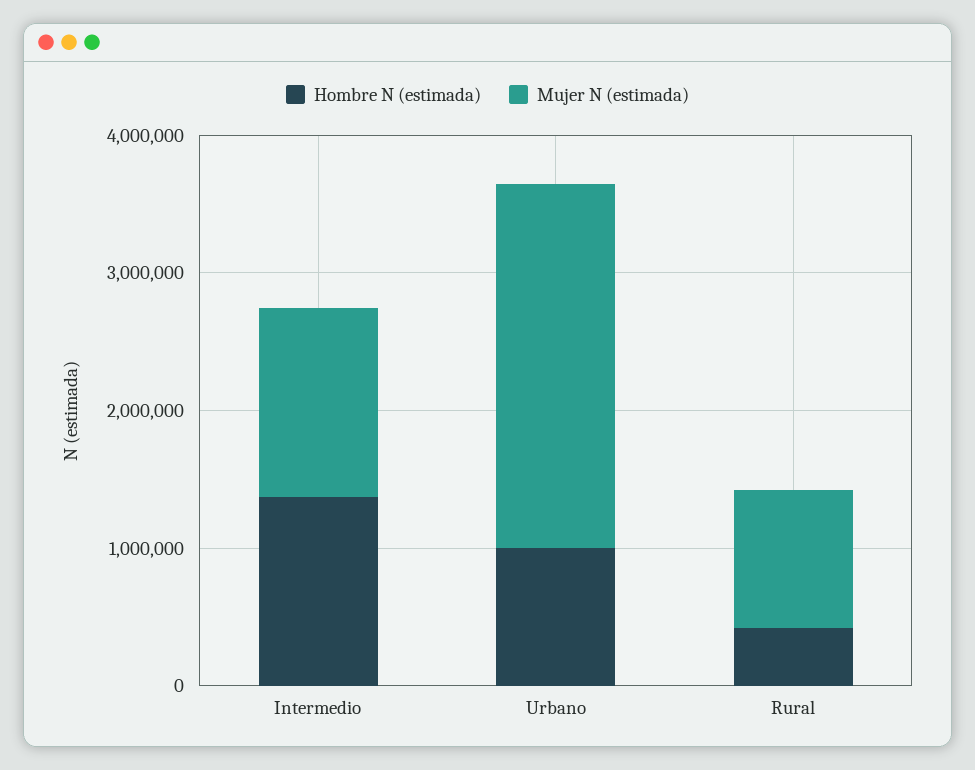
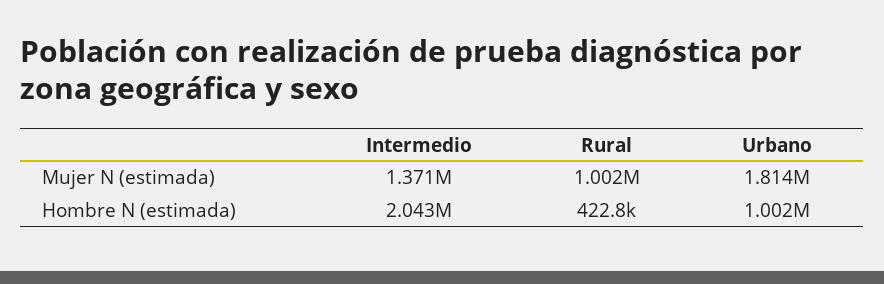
Hombre N (estimada), Intermedio: 1400000 -> 2043000
Mujer N (estimada), Urbano: 2600000 -> 1814000

